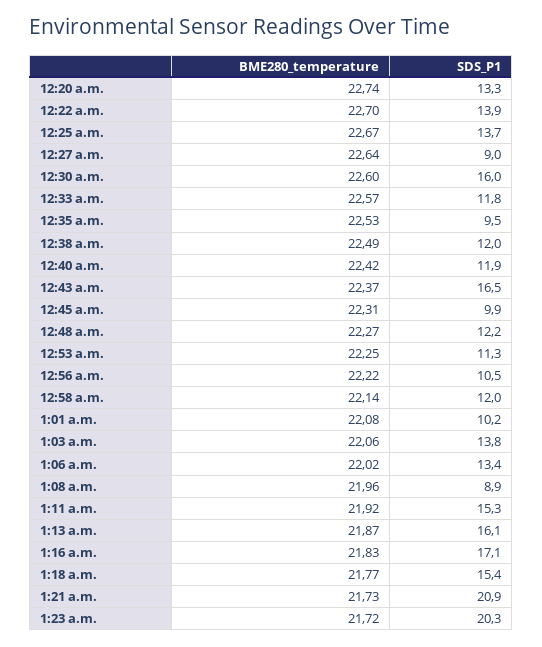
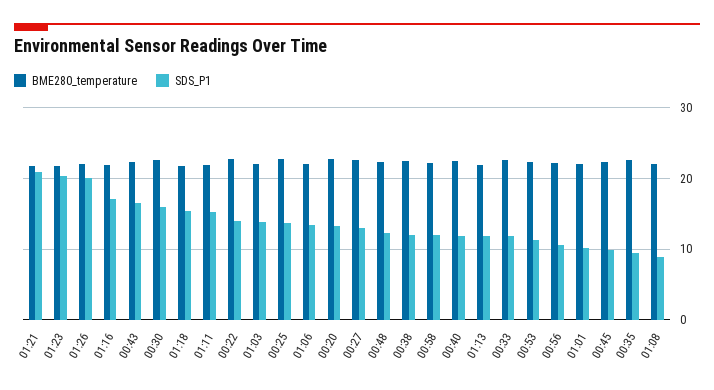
SDS_P1, 12:27 a.m.: 9 -> 13
SDS_P1, 1:13 a.m.: 16.1 -> 12
BME280_temperature, 01:26: none -> 22
SDS_P1, 01:26: none -> 20

